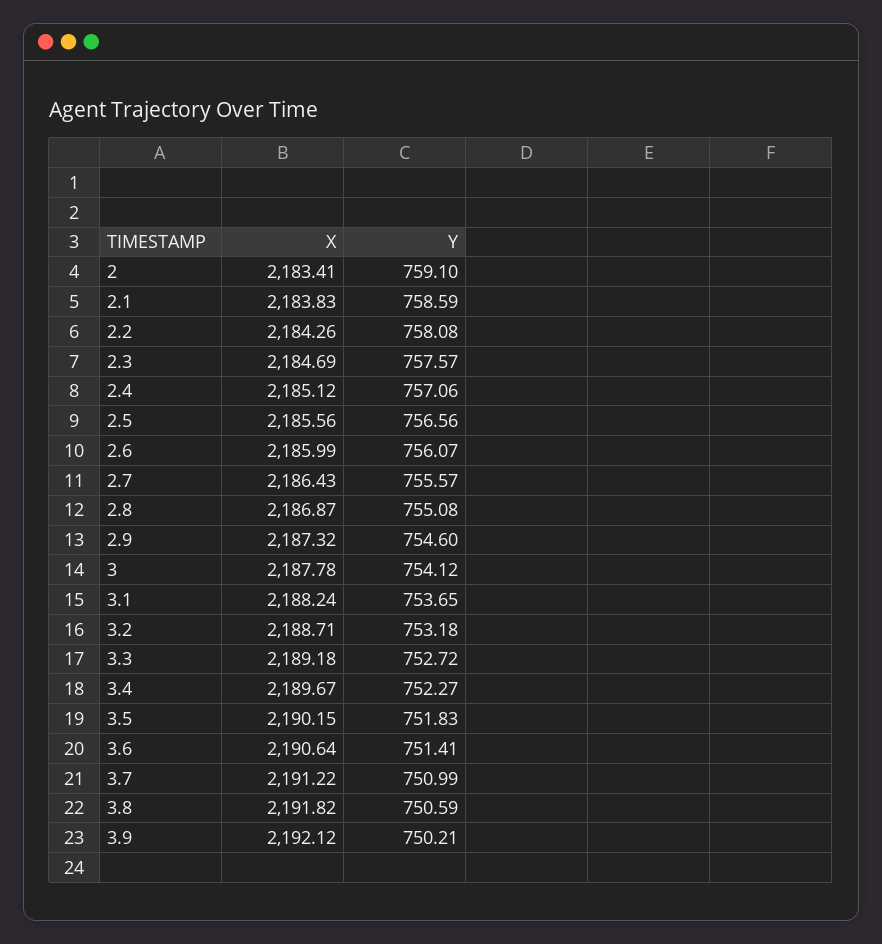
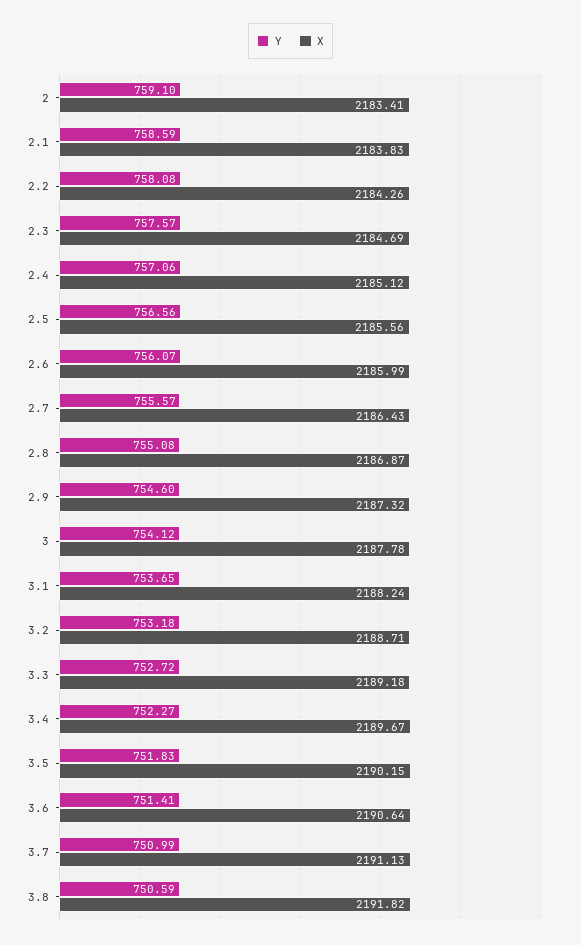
X, 3.7: 2191.22 -> 2191.13
X, 3.9: 2192.12 -> none
Y, 3.9: 750.21 -> none

